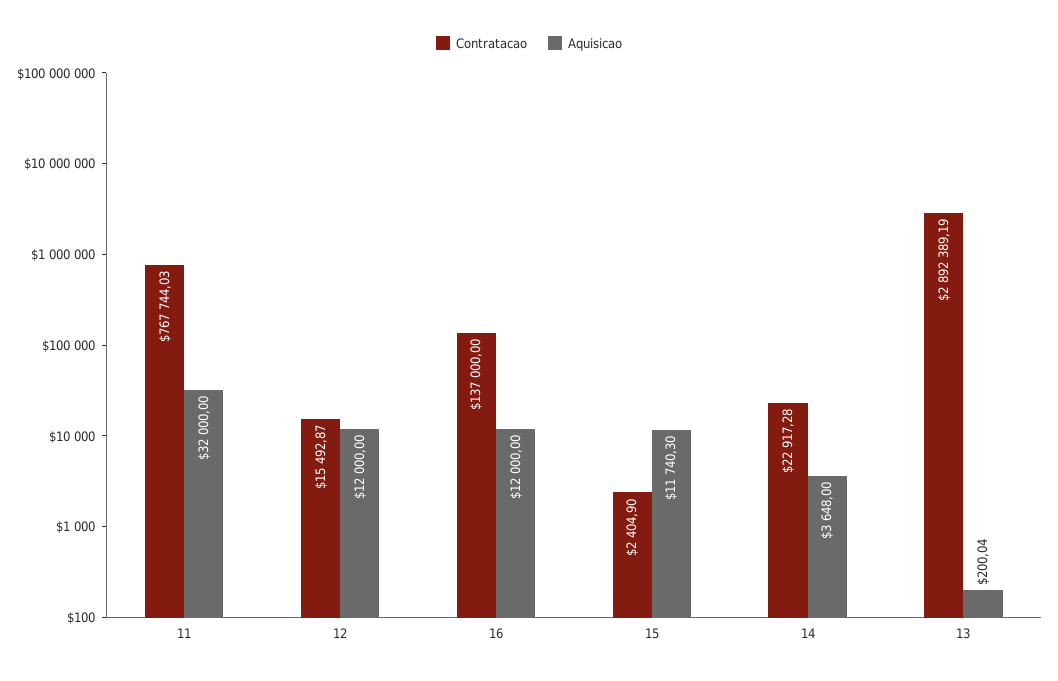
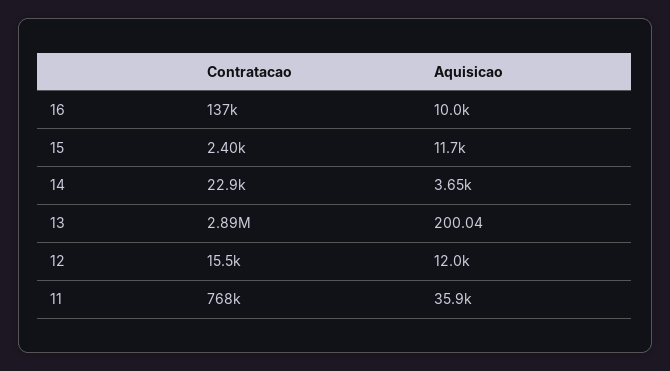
Aquisicao, 11: 32000 -> 35900
Aquisicao, 16: 12000 -> 10000

